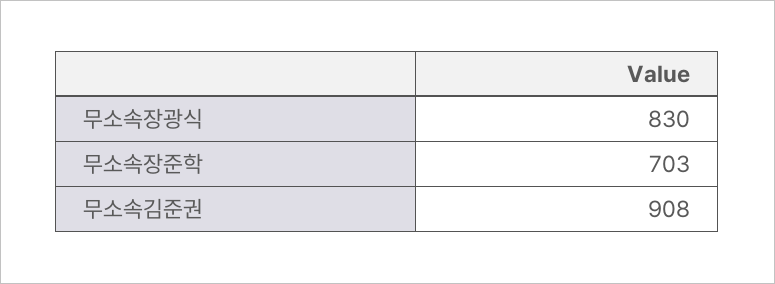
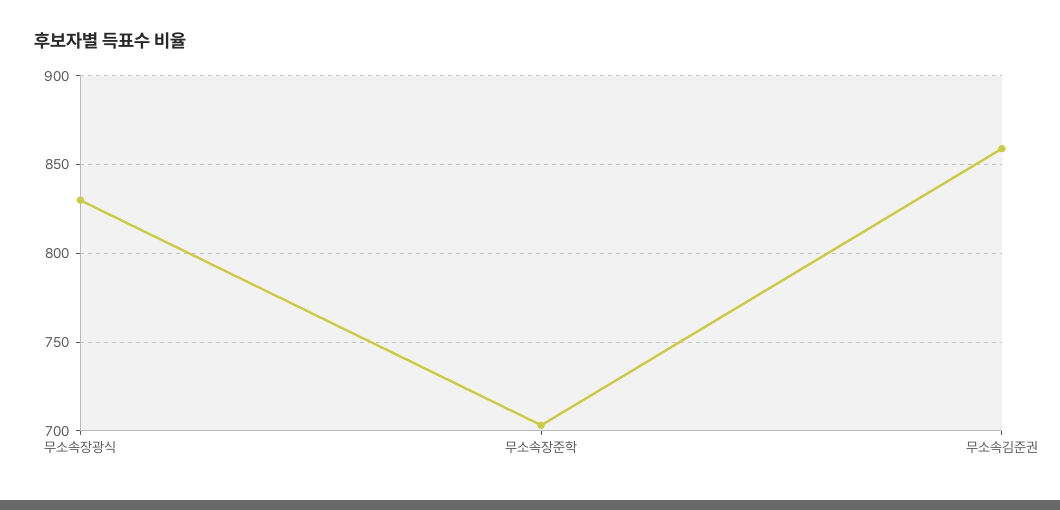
무소속김준권: 908 -> 860

